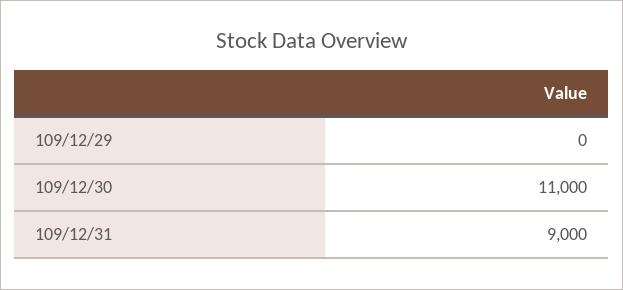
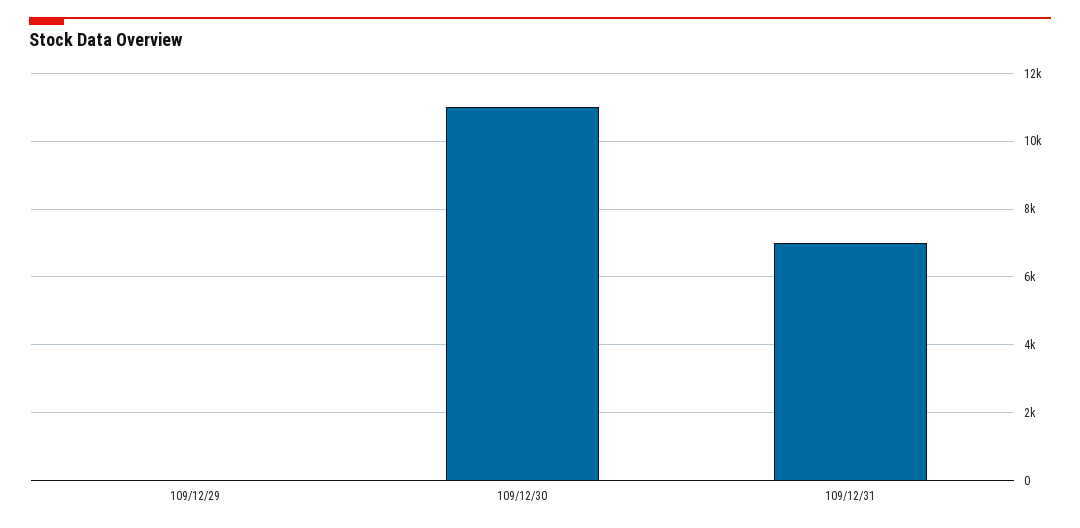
109/12/31: 9000 -> 7000

